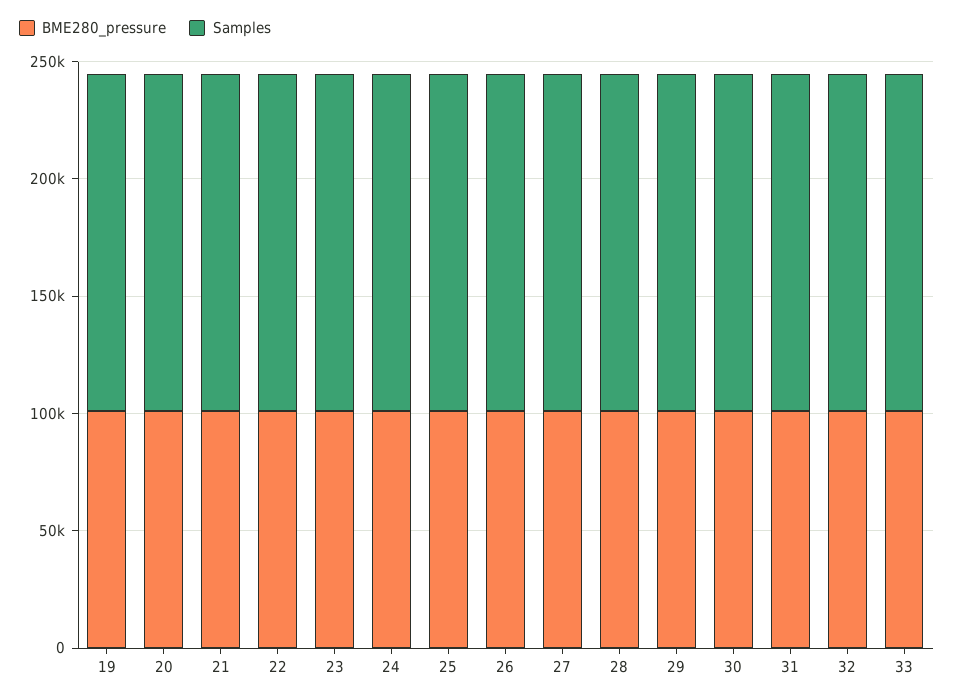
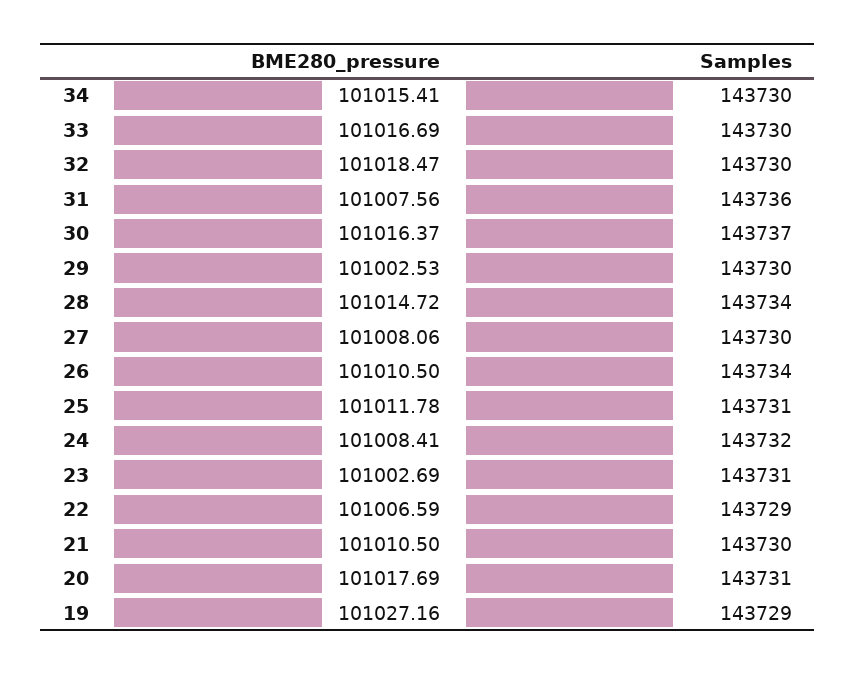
BME280_pressure, 34: none -> 101015.41
Samples, 34: none -> 143730

